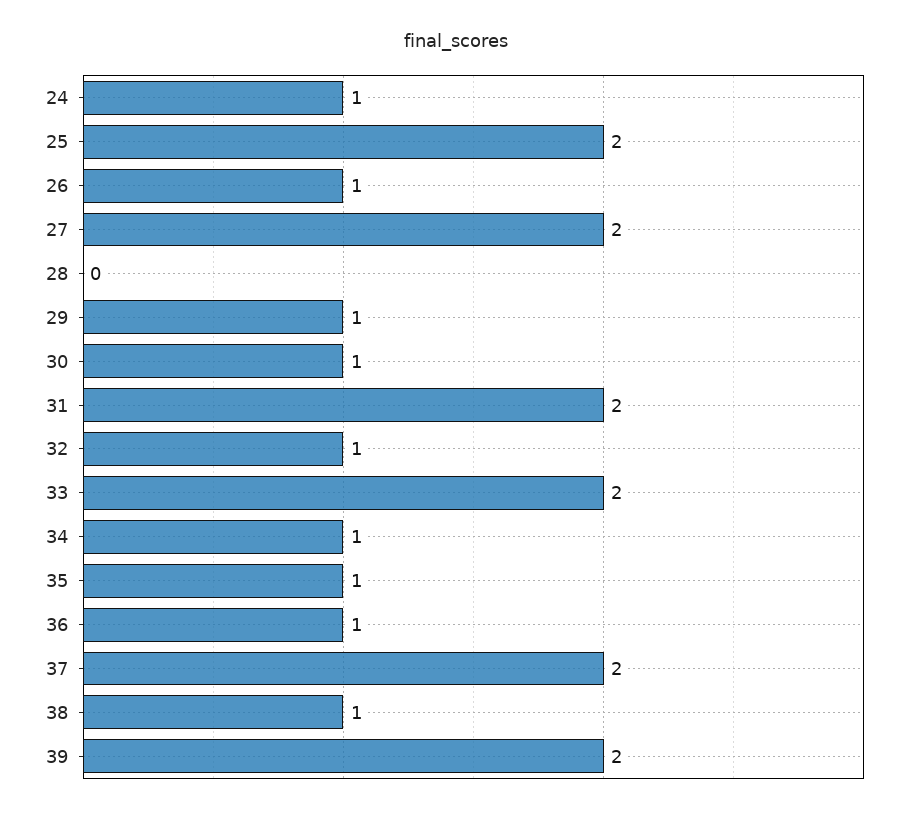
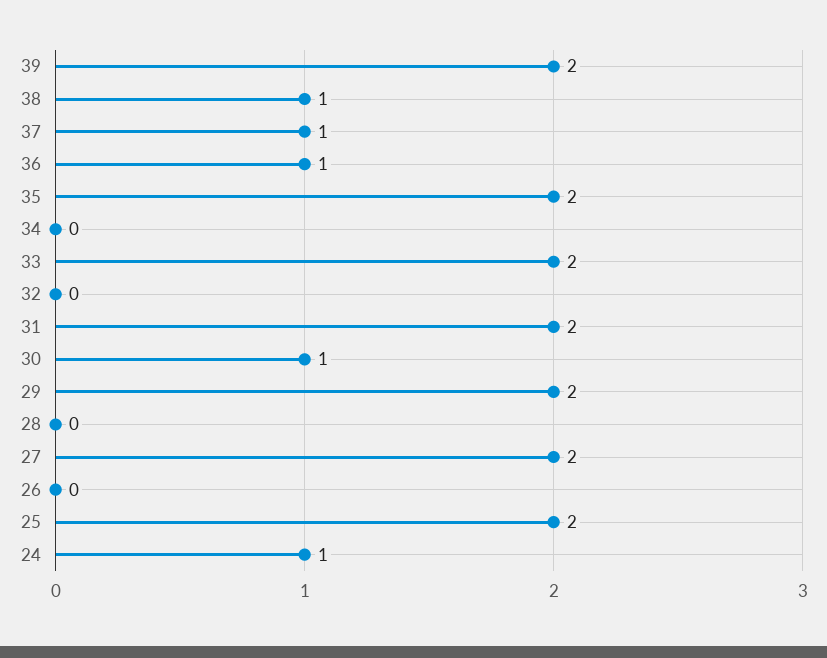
26: 1 -> 0
29: 1 -> 2
32: 1 -> 0
34: 1 -> 0
35: 1 -> 2
37: 2 -> 1

